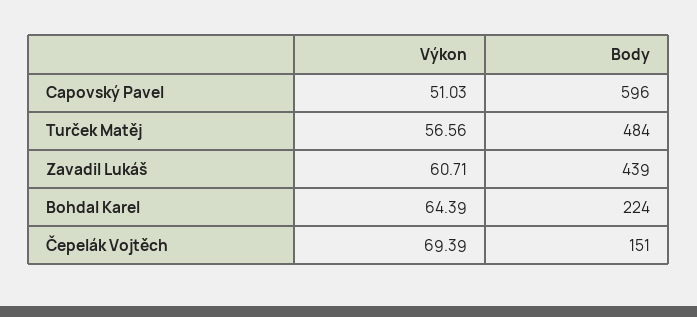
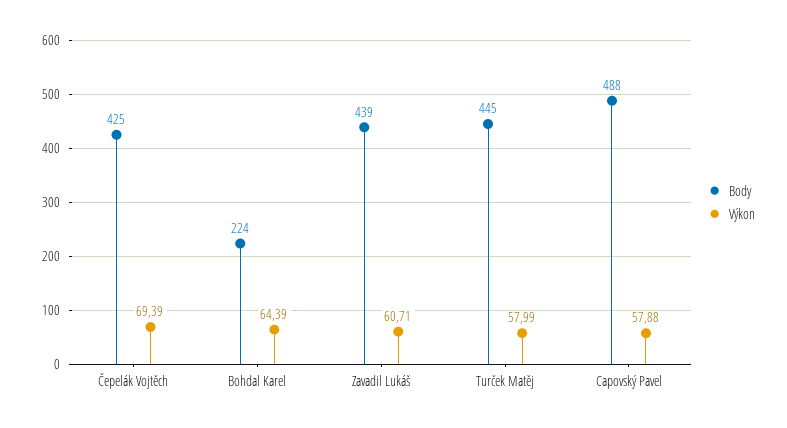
Výkon, Capovský Pavel: 51.03 -> 57.88
Body, Capovský Pavel: 596 -> 488
Výkon, Turček Matěj: 56.56 -> 57.99
Body, Turček Matěj: 484 -> 445
Body, Čepelák Vojtěch: 151 -> 425

